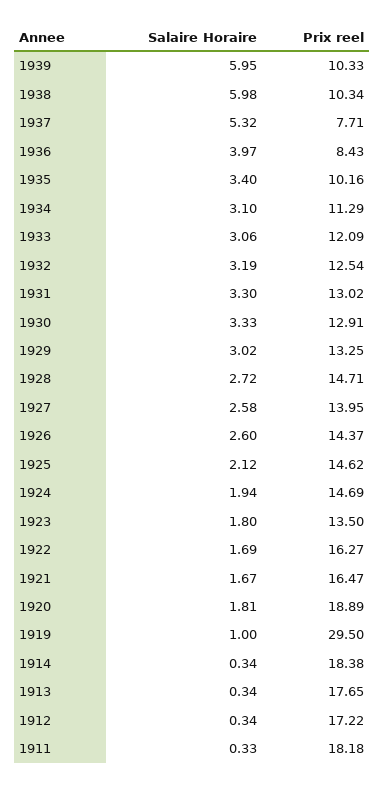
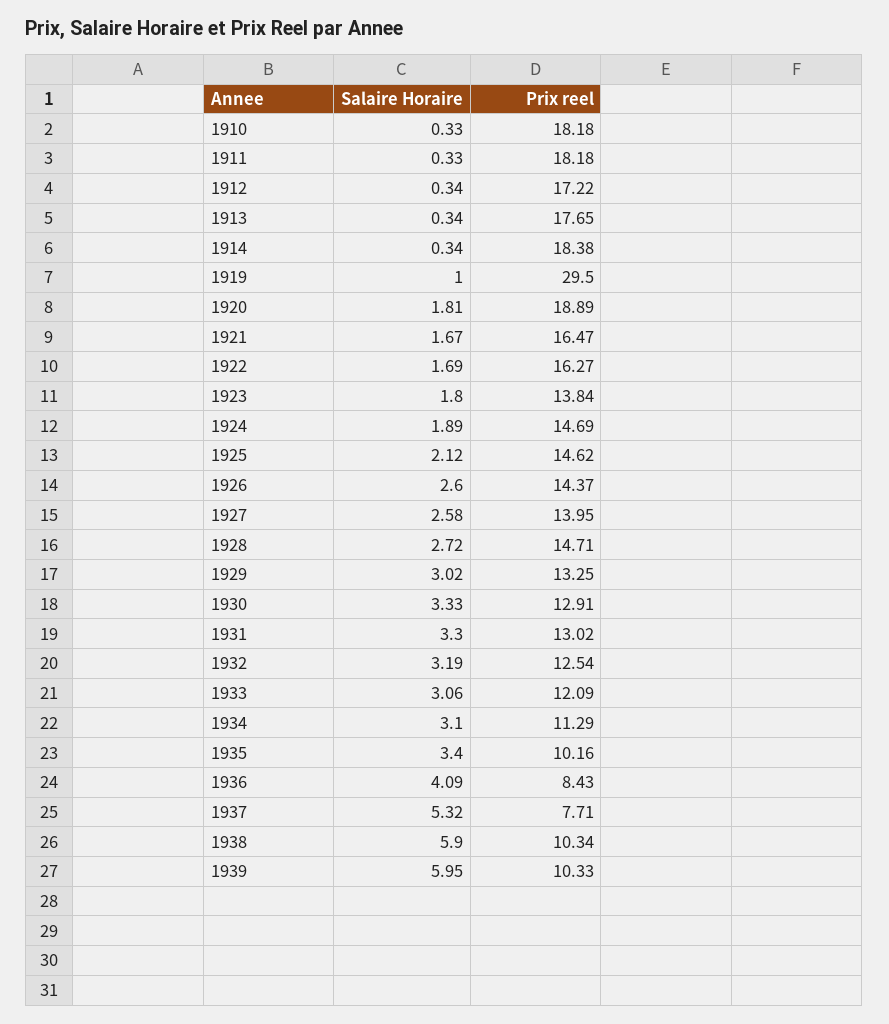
Salaire Horaire, 1938: 5.98 -> 5.9
Salaire Horaire, 1936: 3.97 -> 4.09
Salaire Horaire, 1924: 1.94 -> 1.89
Prix reel, 1923: 13.5 -> 13.84
Salaire Horaire, 1910: none -> 0.33
Prix reel, 1910: none -> 18.18

